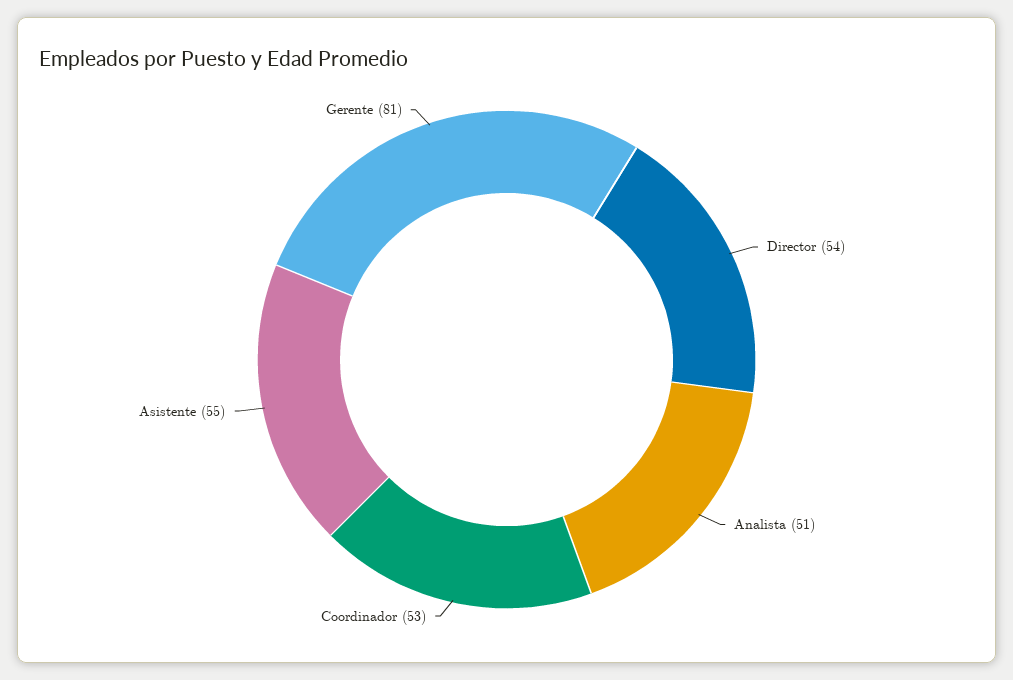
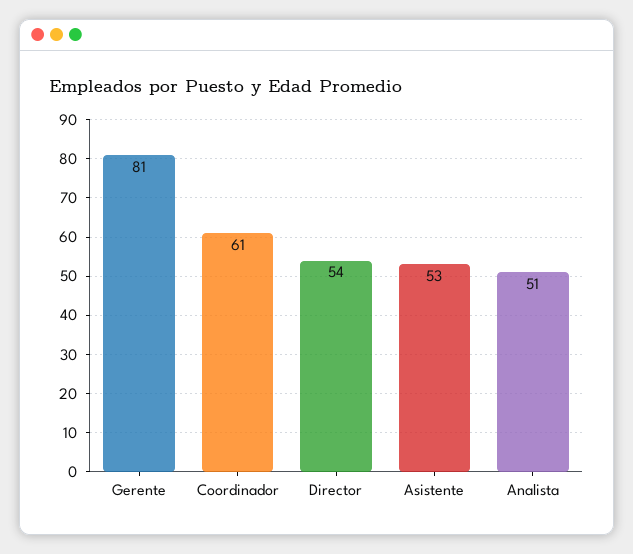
Coordinador: 53 -> 61
Asistente: 55 -> 53

